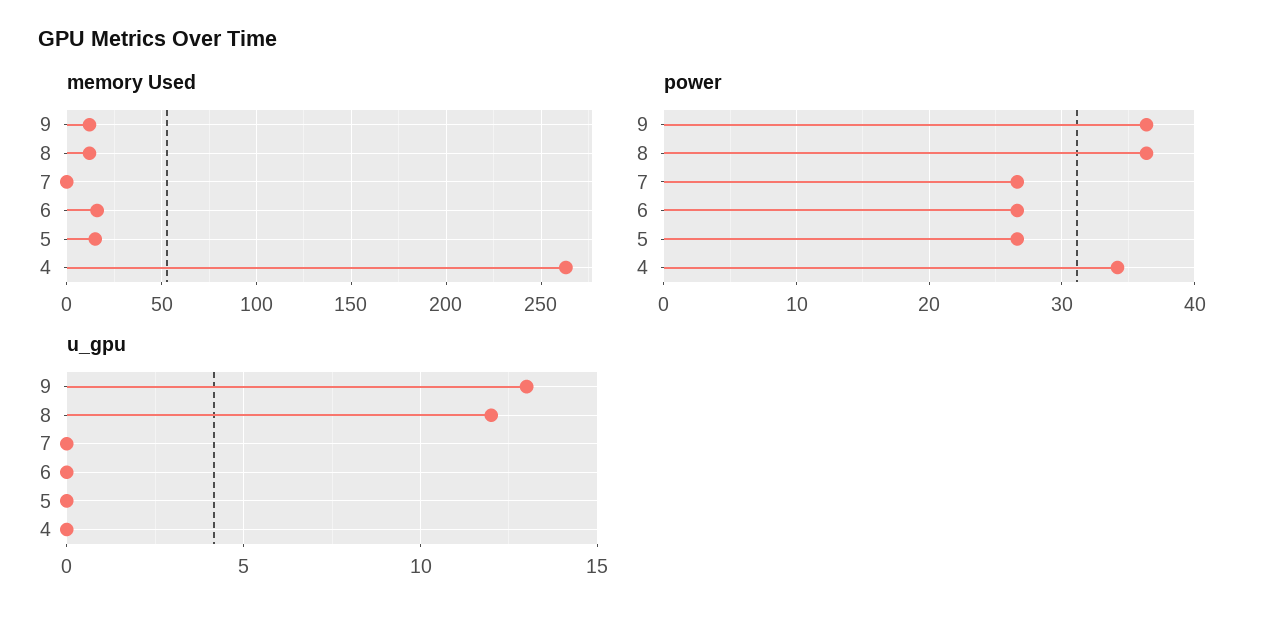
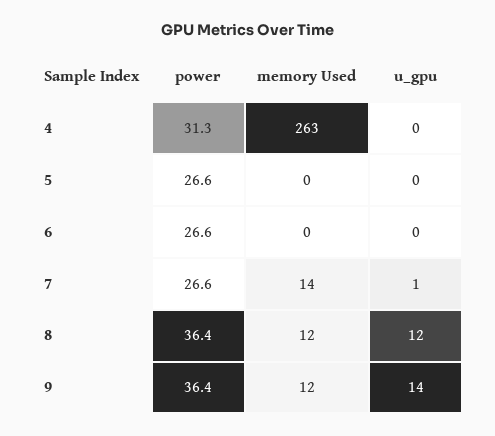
memory Used, 7: 0 -> 14
memory Used, 6: 15 -> 0
memory Used, 5: 15 -> 0
power, 4: 34 -> 31.3
u_gpu, 9: 13 -> 14
u_gpu, 7: 0 -> 1

